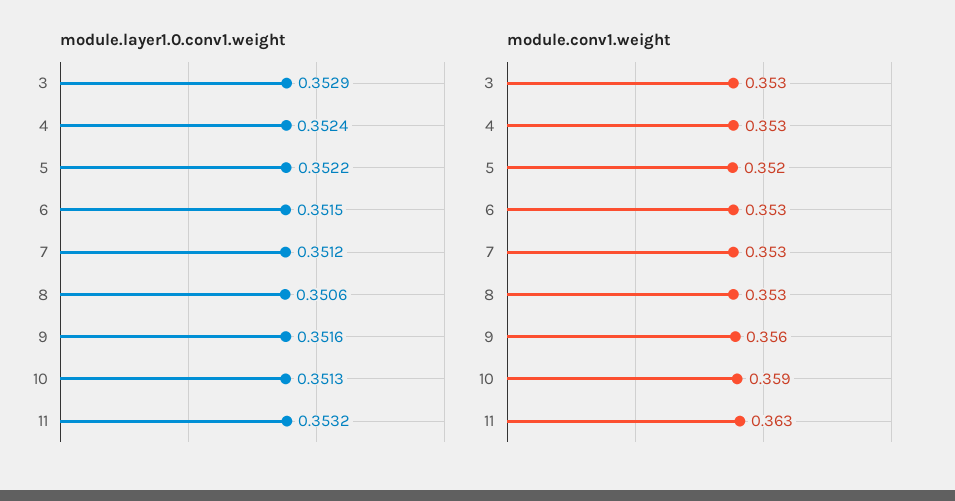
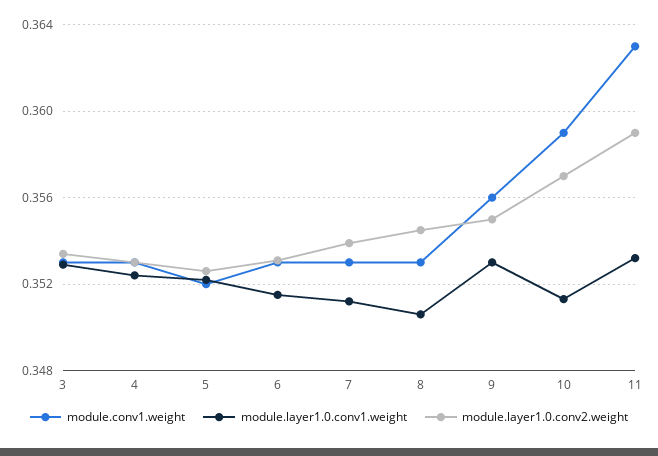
module.layer1.0.conv1.weight, 9: 0.3516 -> 0.353
module.layer1.0.conv2.weight, 3: none -> 0.3535
module.layer1.0.conv2.weight, 4: none -> 0.353
module.layer1.0.conv2.weight, 5: none -> 0.3525
module.layer1.0.conv2.weight, 6: none -> 0.353
module.layer1.0.conv2.weight, 7: none -> 0.354
module.layer1.0.conv2.weight, 8: none -> 0.3545
module.layer1.0.conv2.weight, 9: none -> 0.355
module.layer1.0.conv2.weight, 10: none -> 0.357
module.layer1.0.conv2.weight, 11: none -> 0.359

